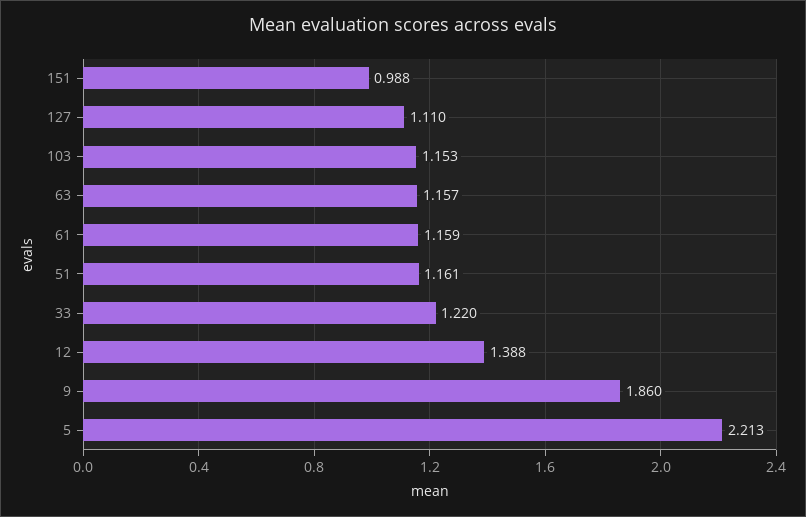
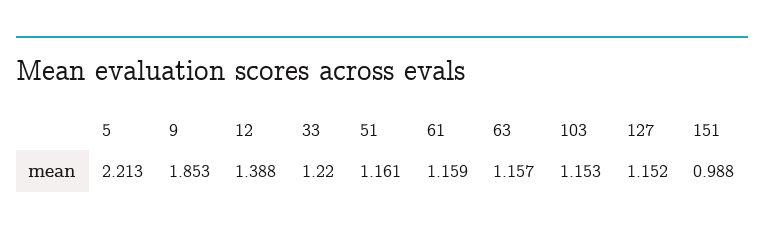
127: 1.11 -> 1.152
9: 1.86 -> 1.853

